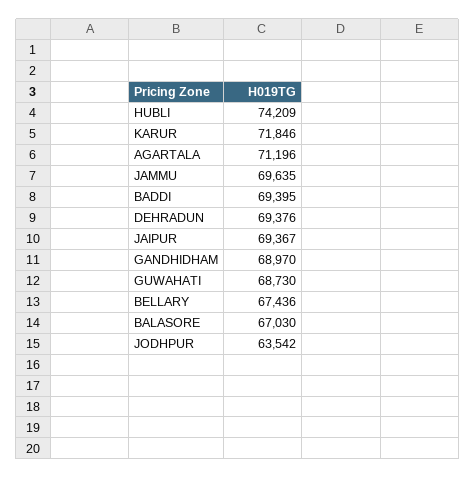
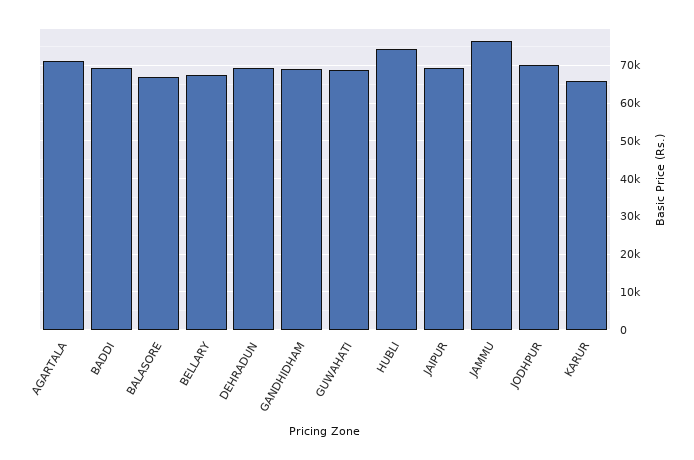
KARUR: 71846 -> 66000
JAMMU: 69635 -> 76000
JODHPUR: 63542 -> 70000

